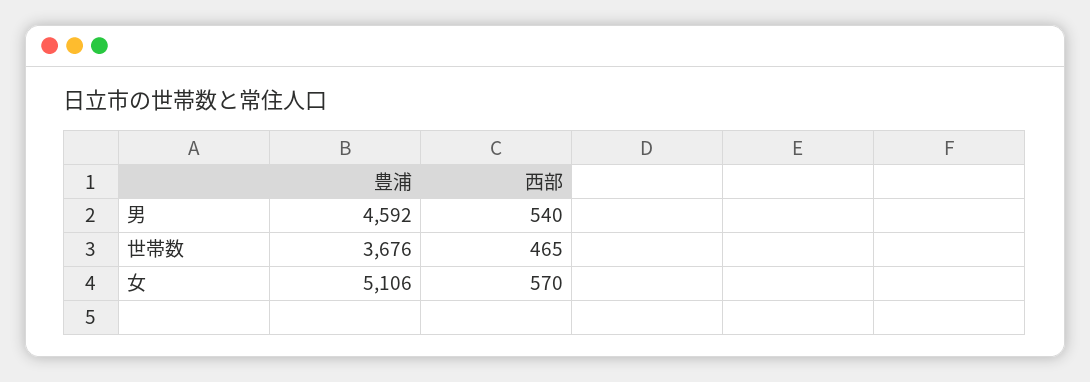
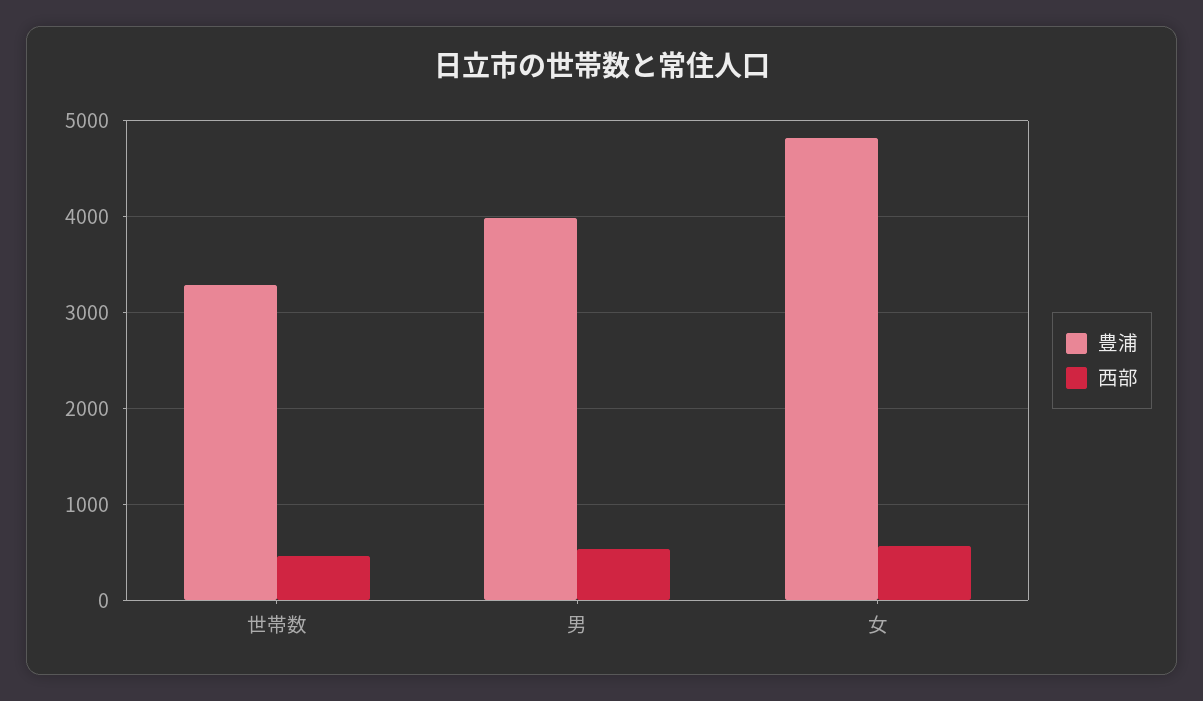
豊浦, 男: 4592 -> 4000
豊浦, 世帯数: 3676 -> 3300
豊浦, 女: 5106 -> 4800

